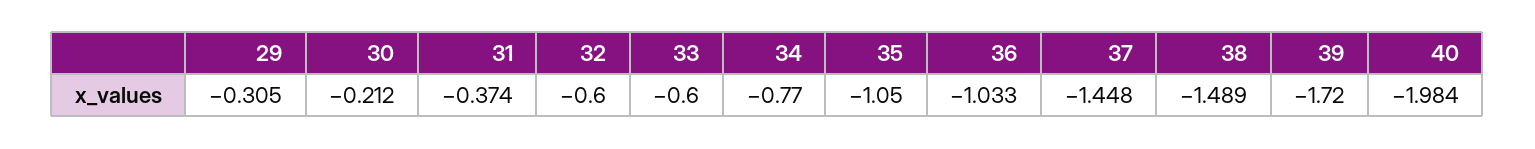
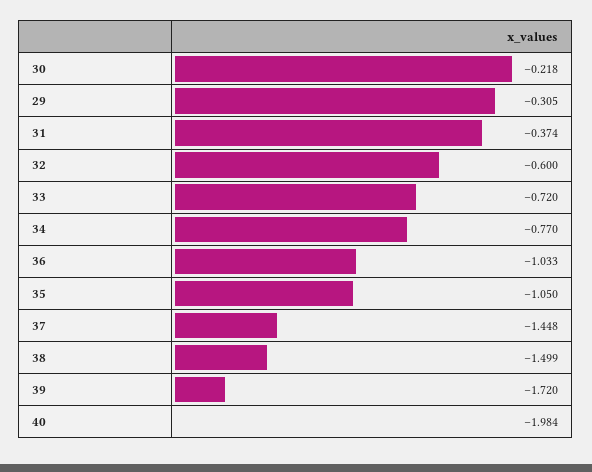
30: -0.212 -> -0.218
33: -0.6 -> -0.72
38: -1.489 -> -1.499

